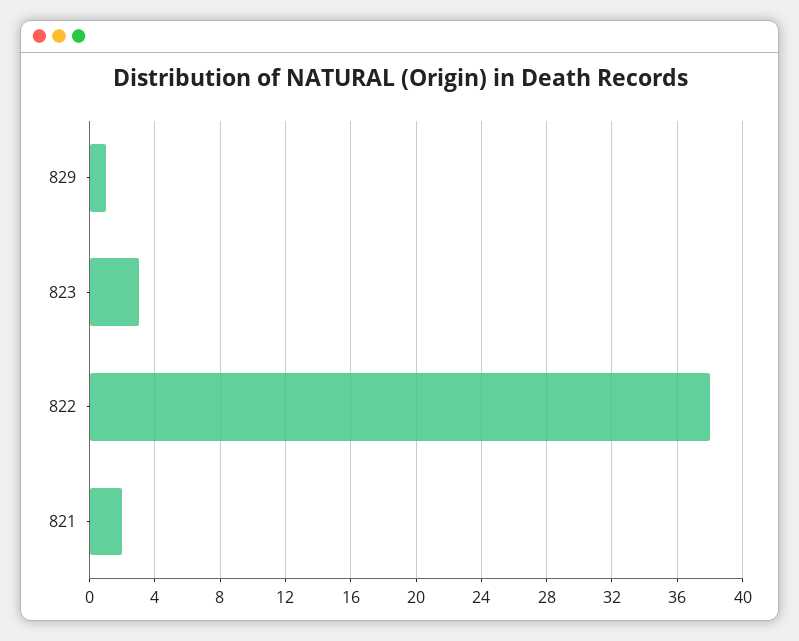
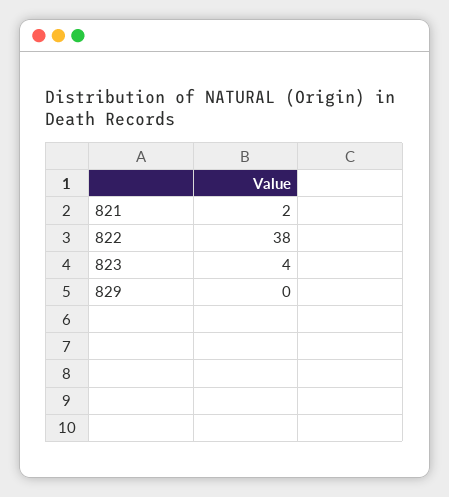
829: 1 -> 0
823: 3 -> 4

